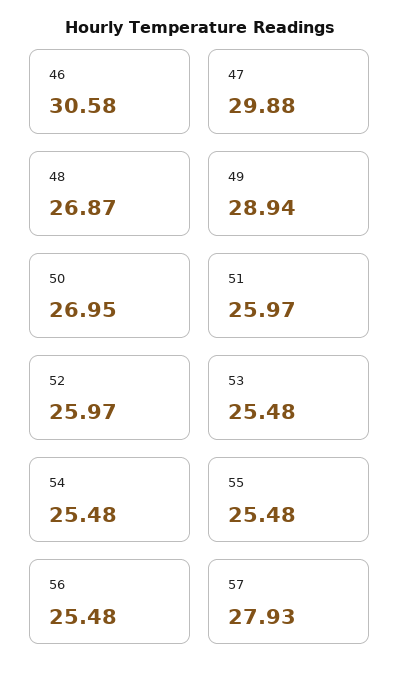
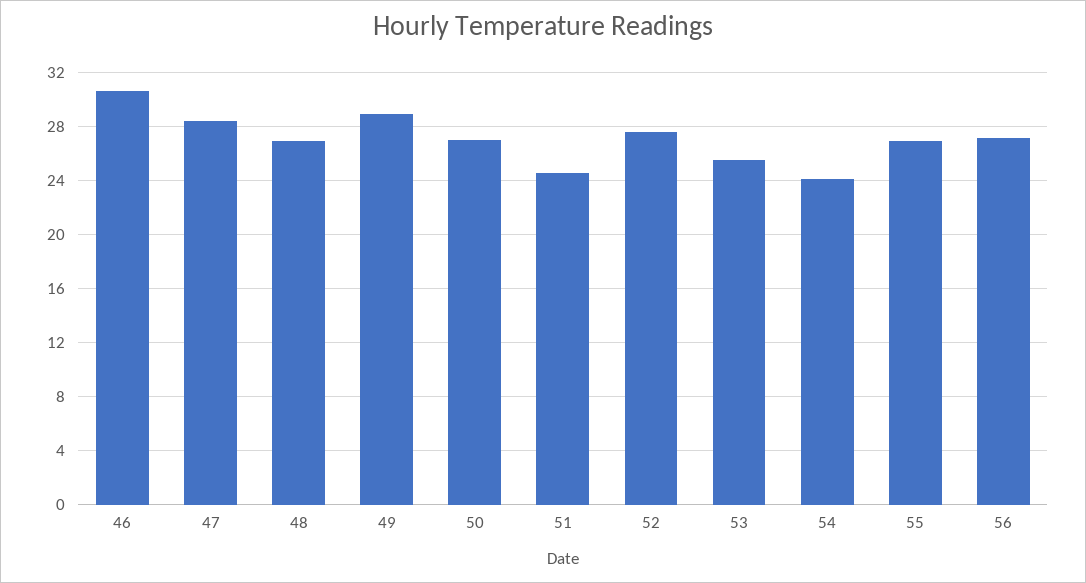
47: 29.88 -> 28.5
51: 25.97 -> 24.5
52: 25.97 -> 27.5
54: 25.48 -> 24
55: 25.48 -> 27
56: 25.48 -> 27
57: 27.93 -> none

